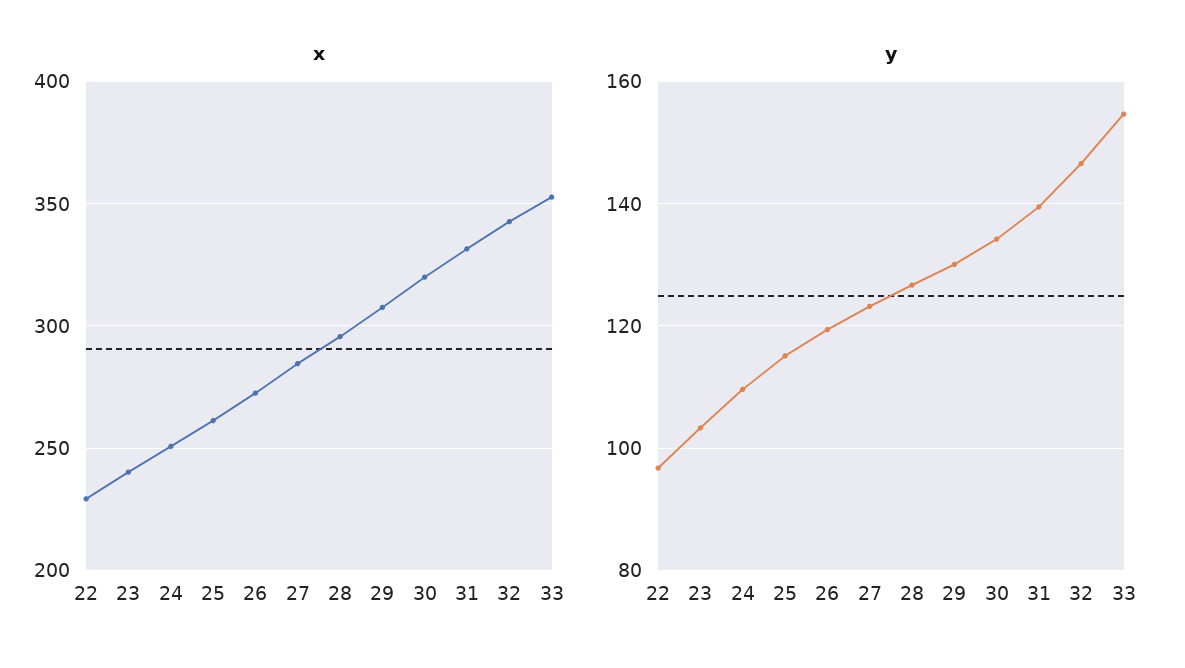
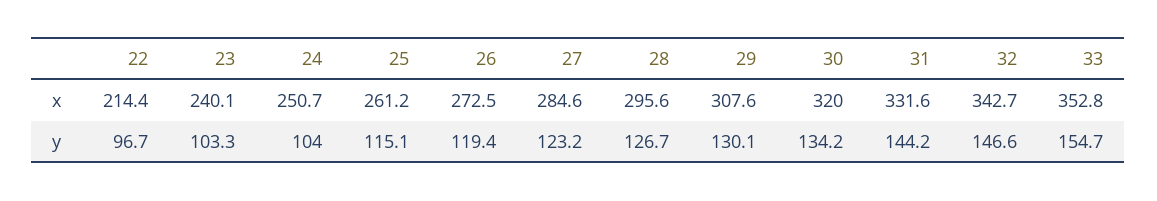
x, 22: 230 -> 214.4
y, 24: 110 -> 104
y, 31: 140 -> 144.2

